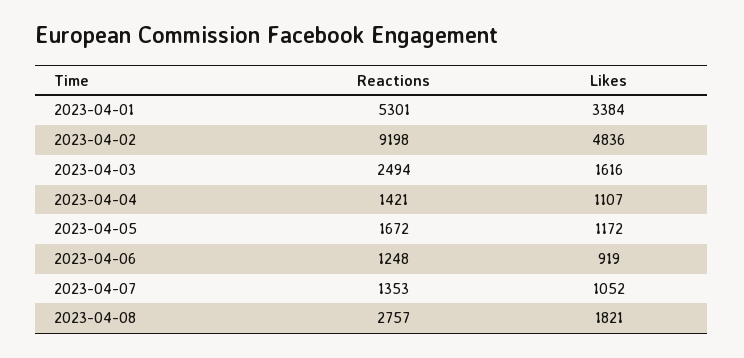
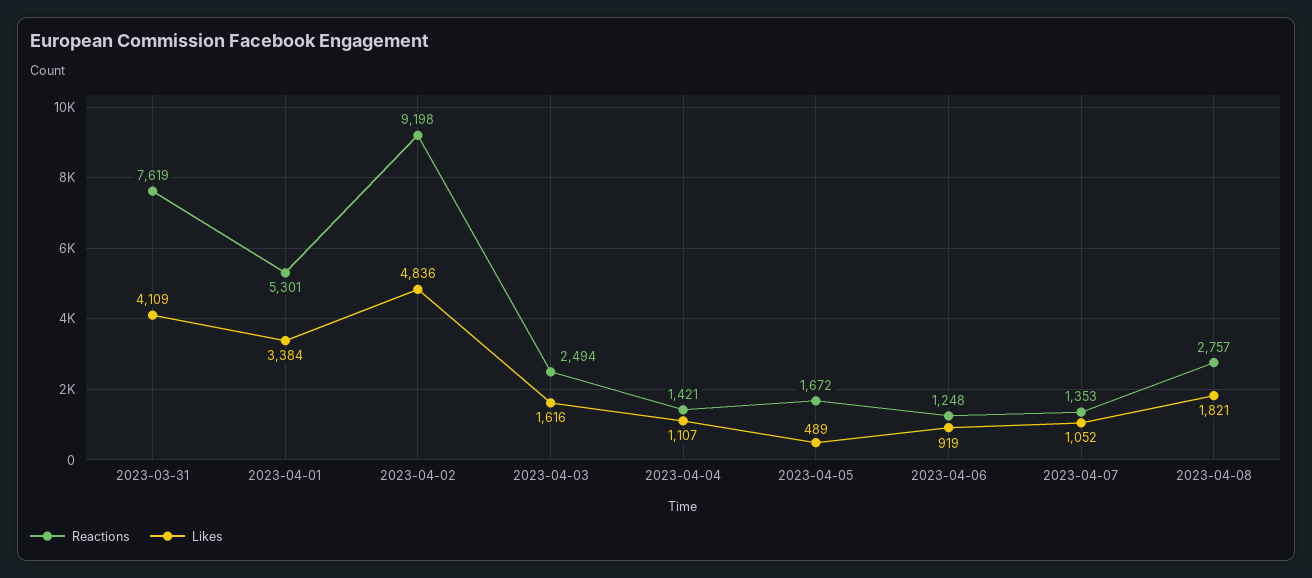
Likes, 2023-04-05: 1172 -> 489
Reactions, 2023-03-31: none -> 7619
Likes, 2023-03-31: none -> 4109

